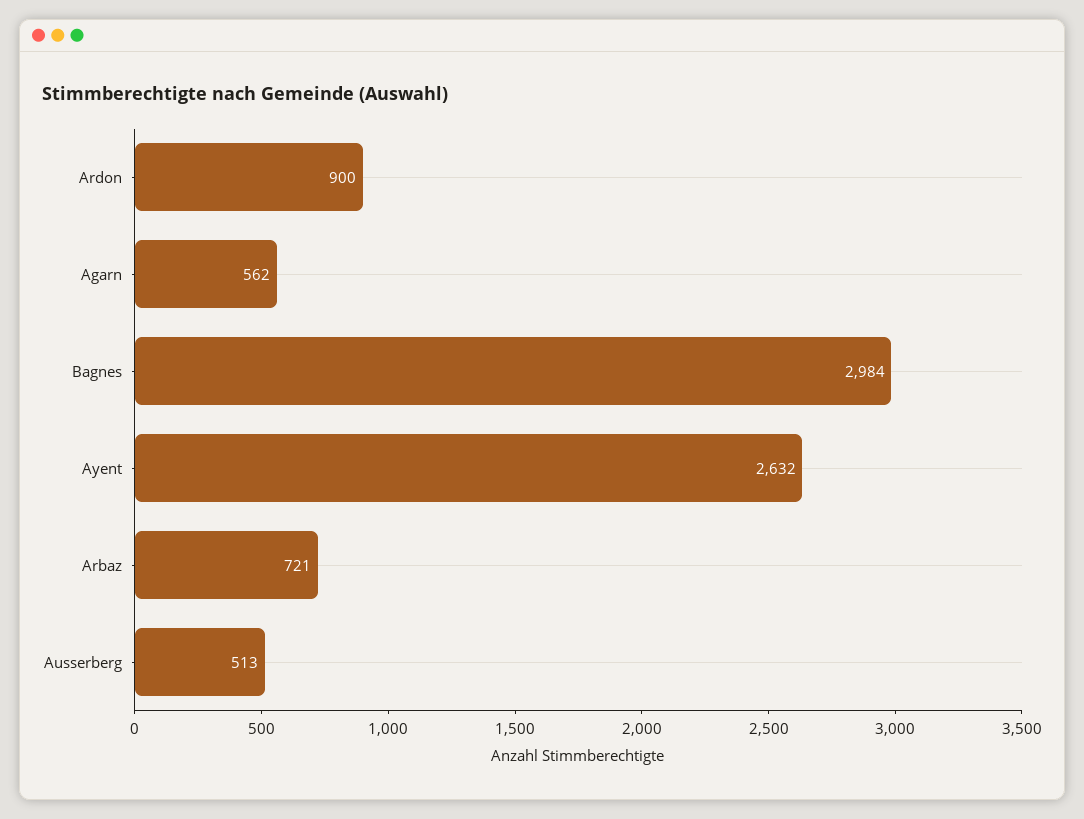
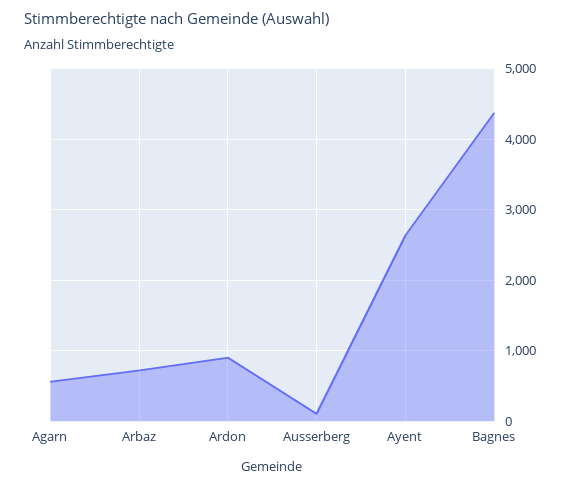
Bagnes: 2984 -> 4400
Ausserberg: 513 -> 100

